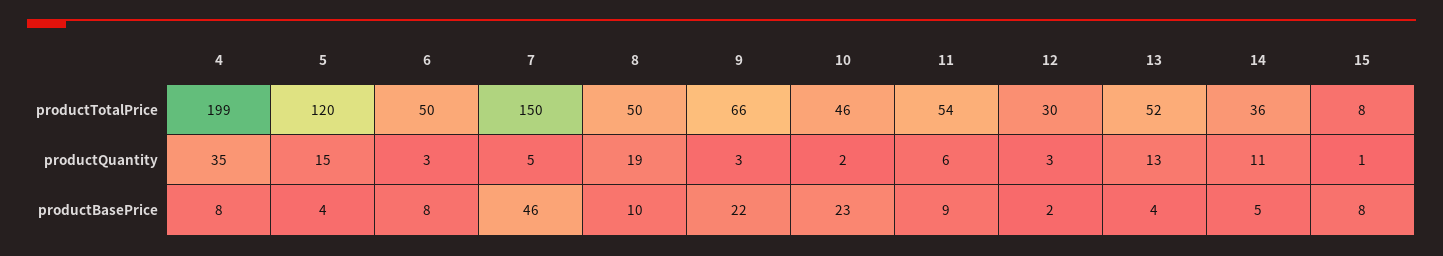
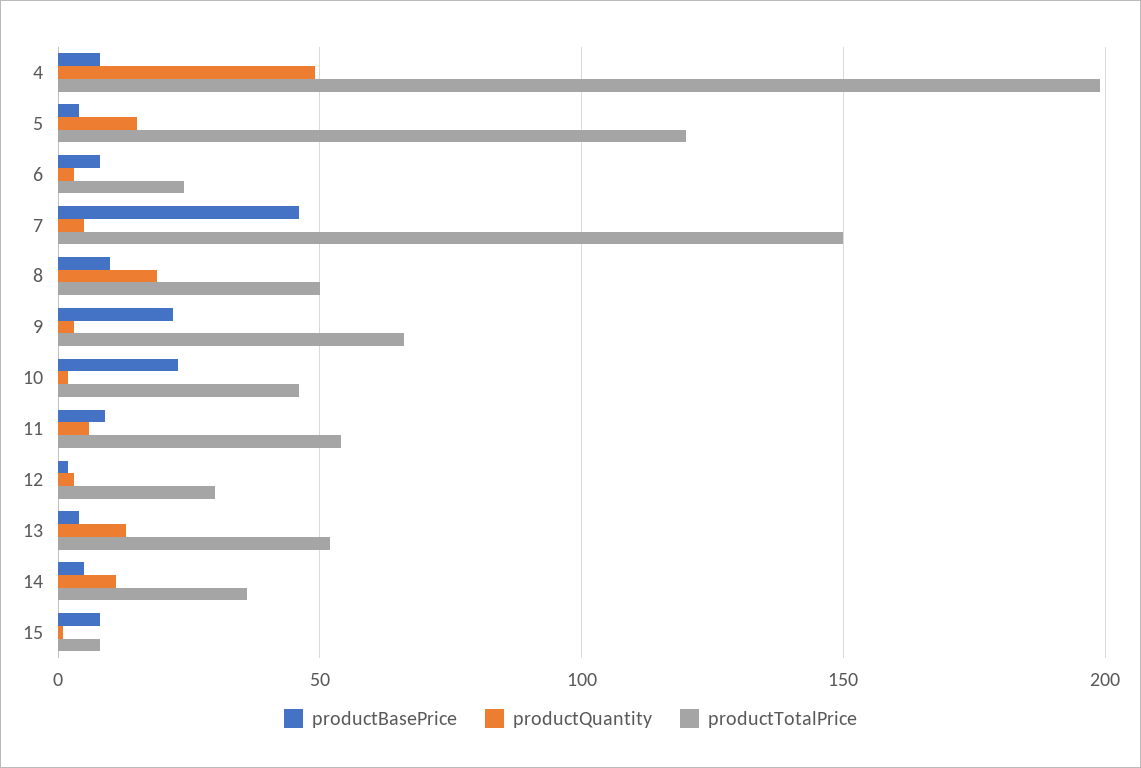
productTotalPrice, 6: 50 -> 25
productQuantity, 4: 35 -> 50

